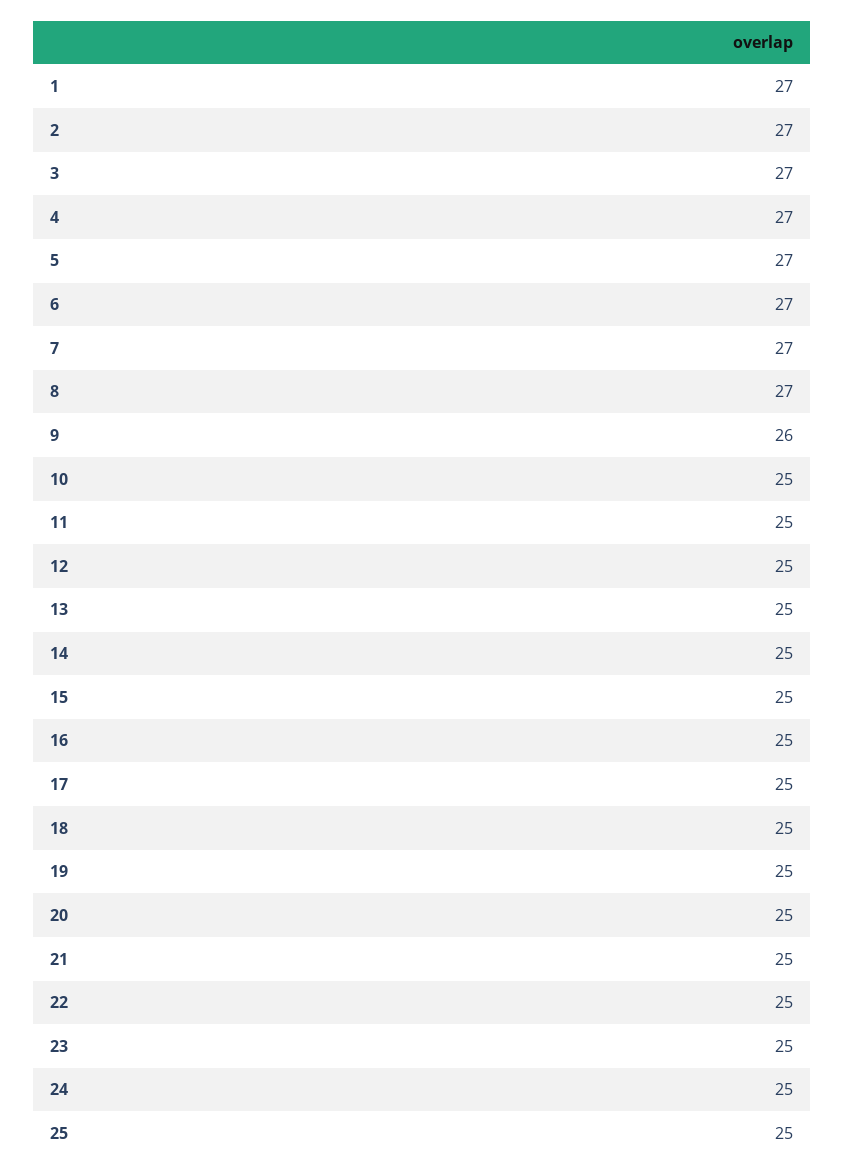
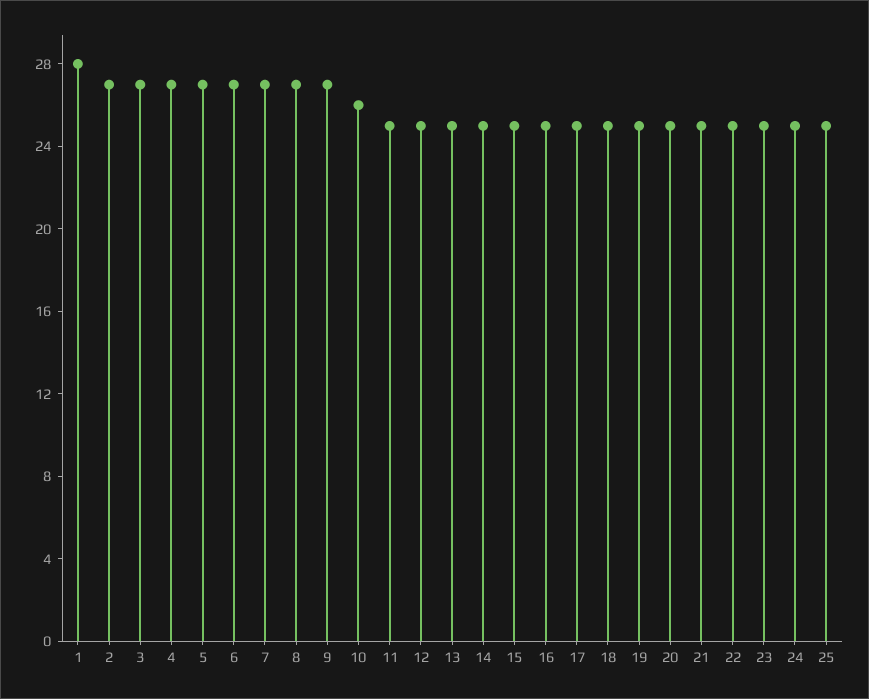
1: 27 -> 28
9: 26 -> 27
10: 25 -> 26

